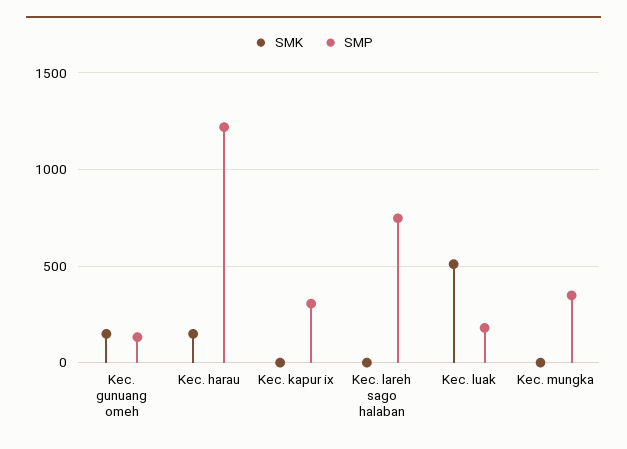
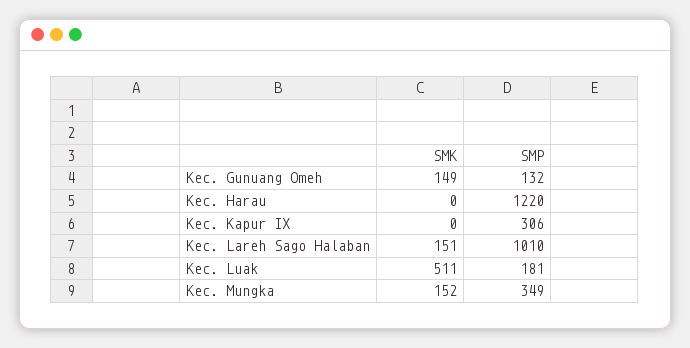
SMK, Kec. harau: 150 -> 0
SMK, Kec. lareh sago halaban: 0 -> 151
SMP, Kec. lareh sago halaban: 750 -> 1010
SMK, Kec. mungka: 0 -> 152

